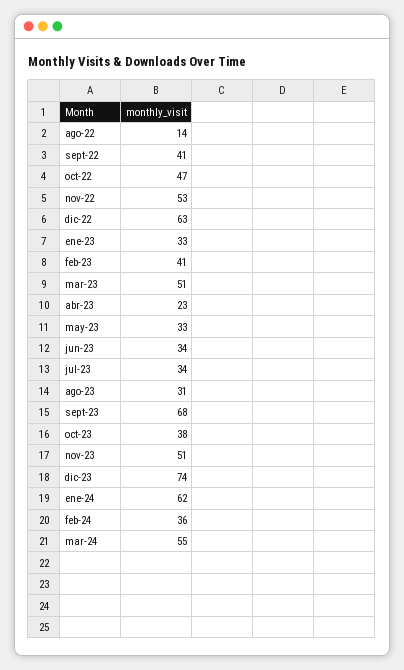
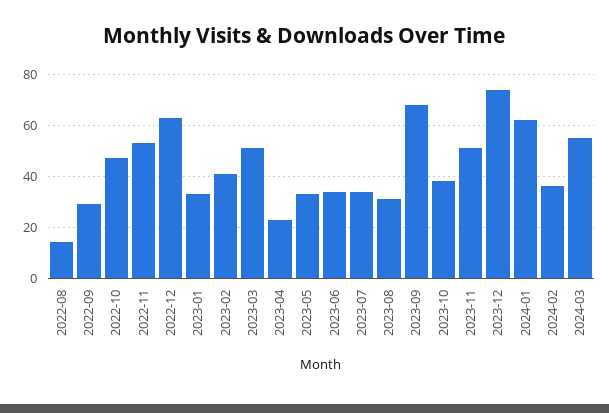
sept-22: 41 -> 30

